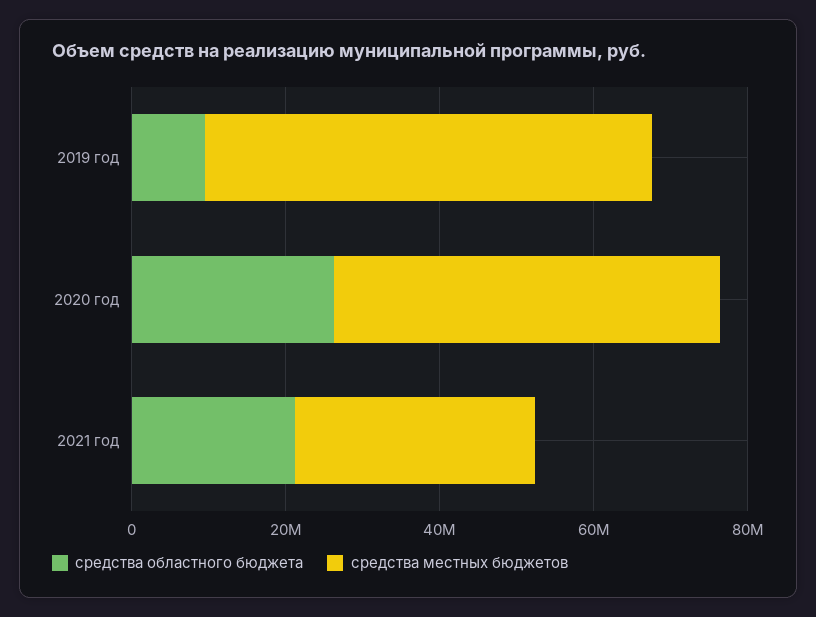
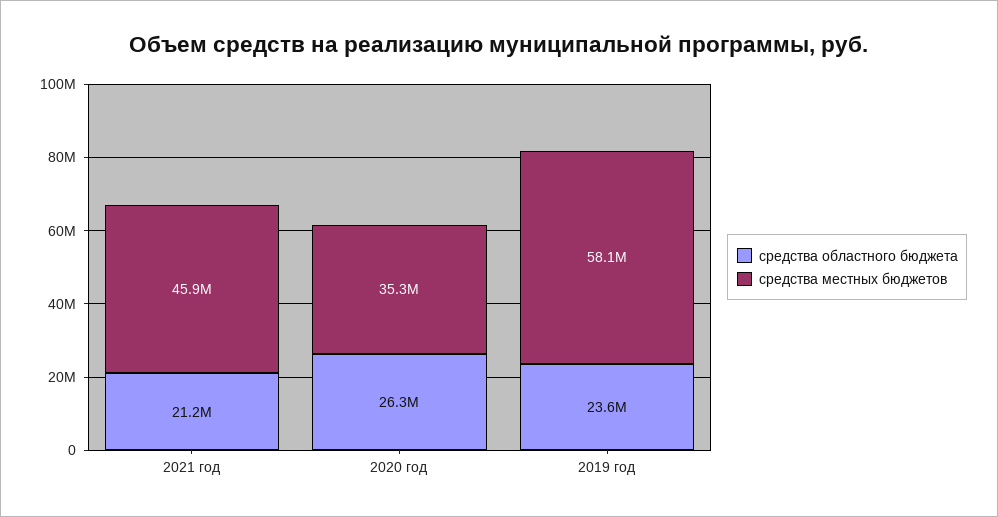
средства областного бюджета, 2019 год: 10000000 -> 23600000
средства местных бюджетов, 2020 год: 50000000 -> 35300000
средства местных бюджетов, 2021 год: 30000000 -> 45900000

